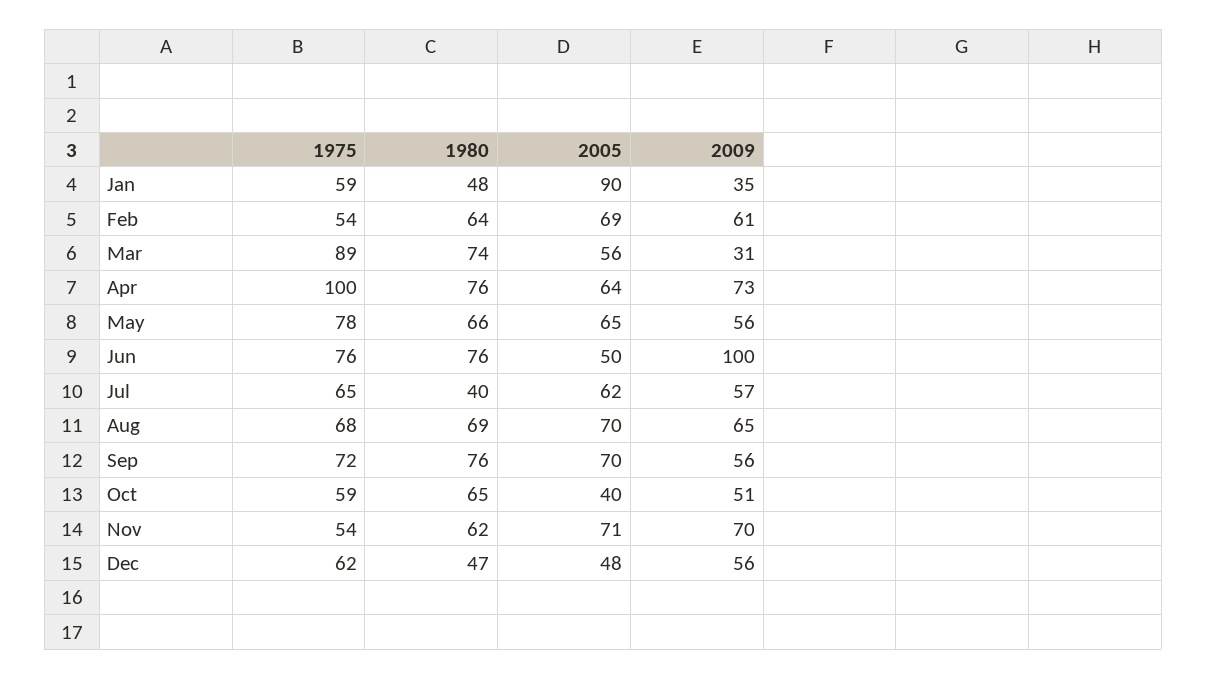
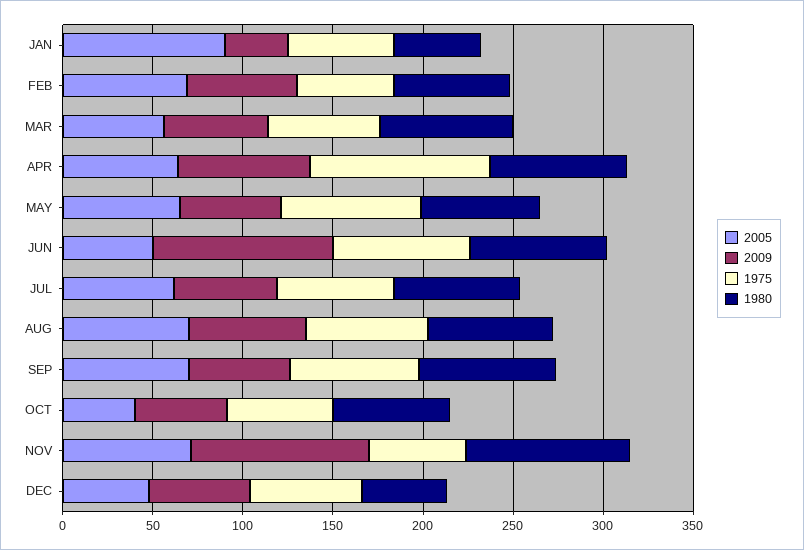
1975, Mar: 89 -> 60
2009, Mar: 31 -> 60
1980, Jul: 40 -> 70
1980, Nov: 62 -> 90
2009, Nov: 70 -> 100

